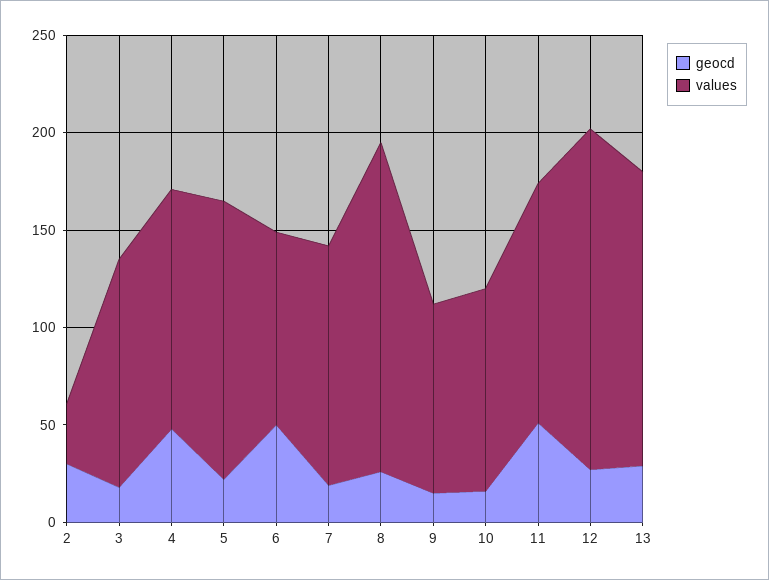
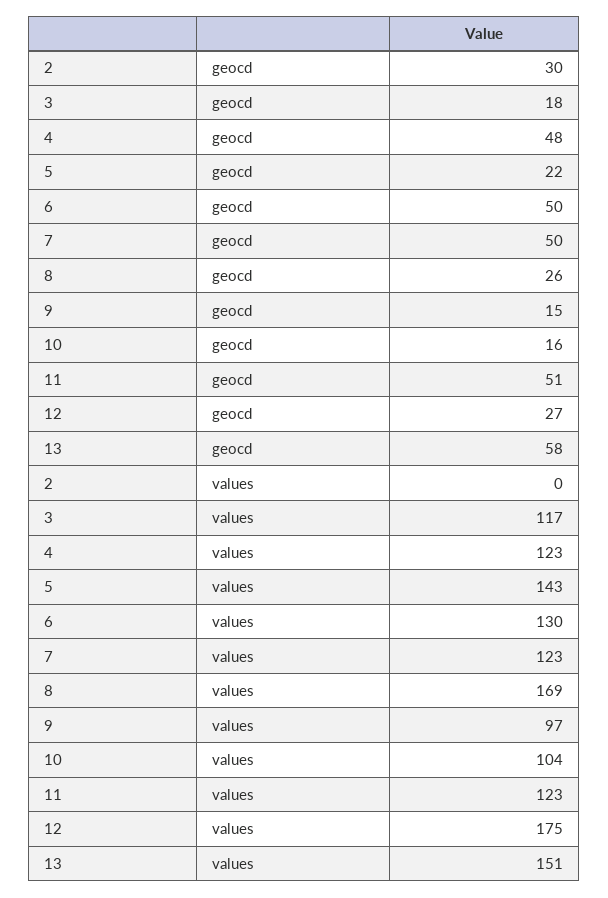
values, 2: 30 -> 0
values, 6: 100 -> 130
geocd, 7: 20 -> 50
geocd, 13: 30 -> 58

